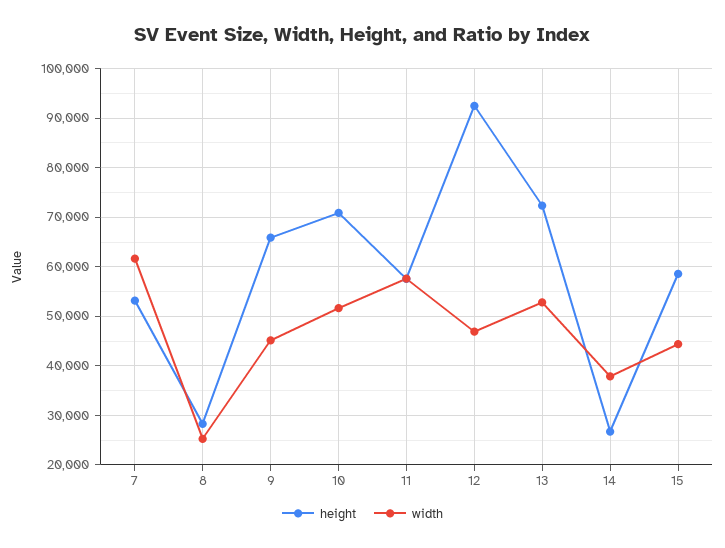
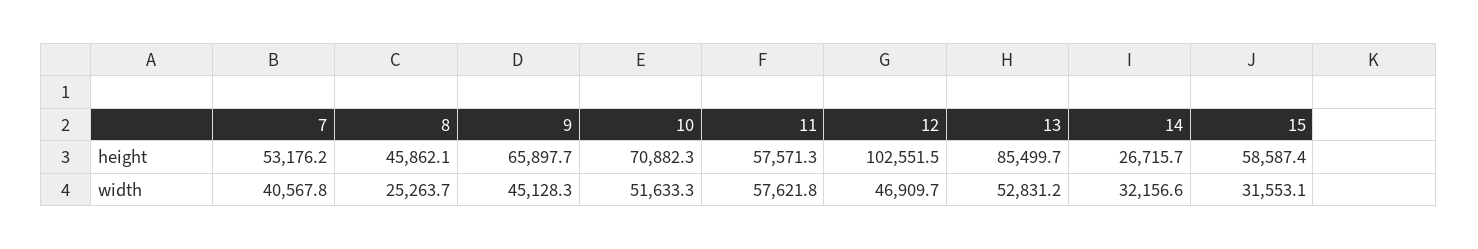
width, 7: 62000 -> 40567.8
height, 8: 28000 -> 45862.1
height, 12: 92000 -> 102551.5
height, 13: 72000 -> 85499.7
width, 14: 38000 -> 32156.6
width, 15: 44000 -> 31553.1

